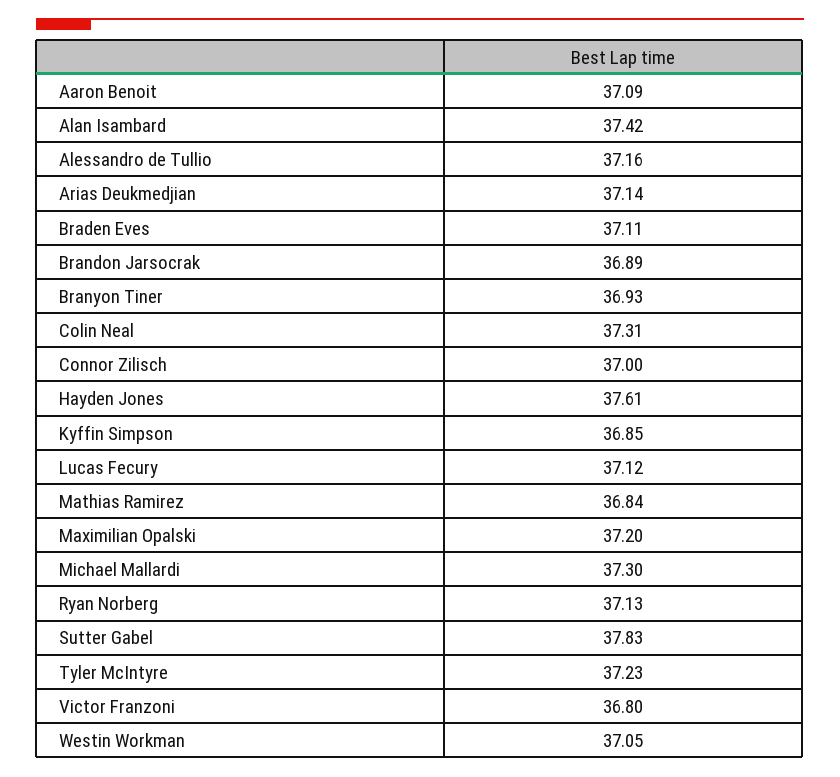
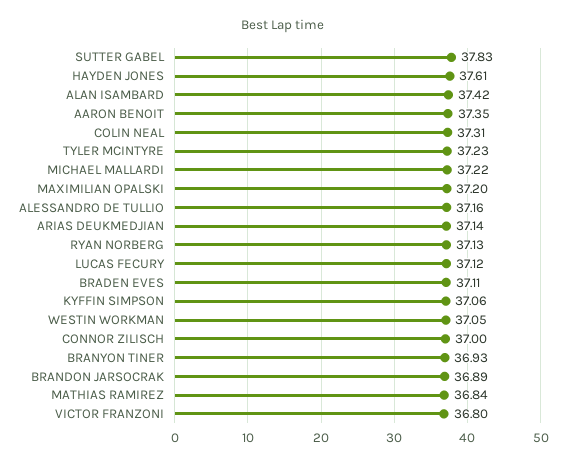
Aaron Benoit: 37.09 -> 37.35
Kyffin Simpson: 36.85 -> 37.06
Michael Mallardi: 37.3 -> 37.22

